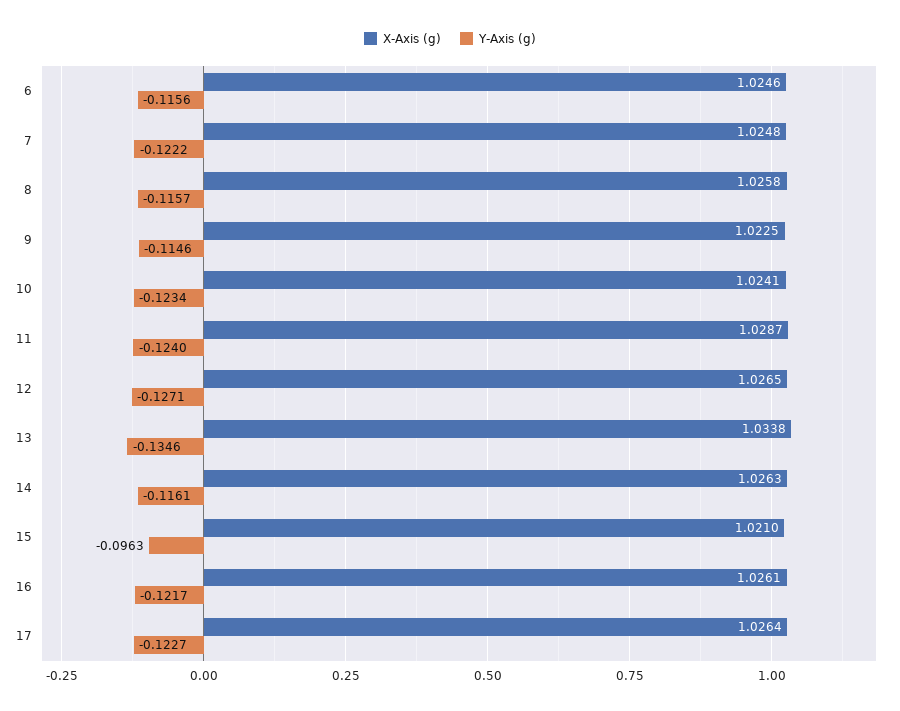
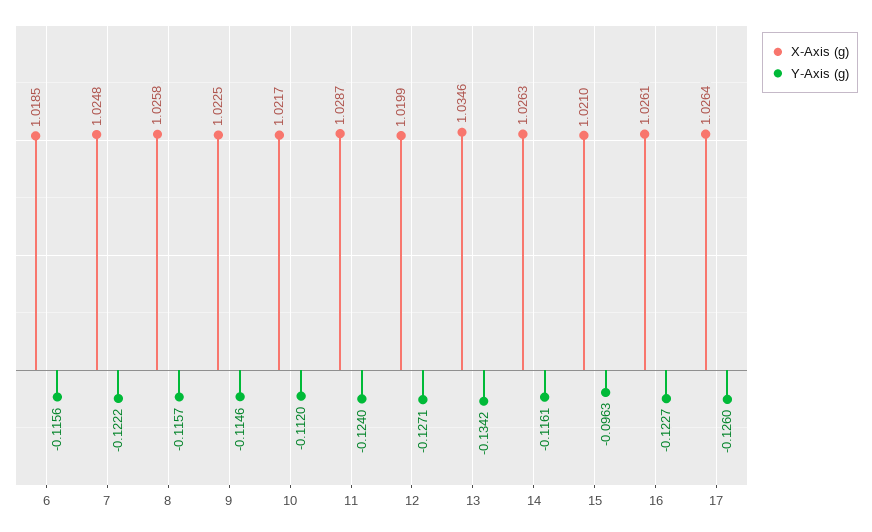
X-Axis (g), 6: 1.0246 -> 1.0185
X-Axis (g), 10: 1.0241 -> 1.0217
Y-Axis (g), 10: -0.1234 -> -0.112
X-Axis (g), 12: 1.0265 -> 1.0199
X-Axis (g), 13: 1.0338 -> 1.0346
Y-Axis (g), 13: -0.1346 -> -0.1342
Y-Axis (g), 16: -0.1217 -> -0.1227
Y-Axis (g), 17: -0.1227 -> -0.126

